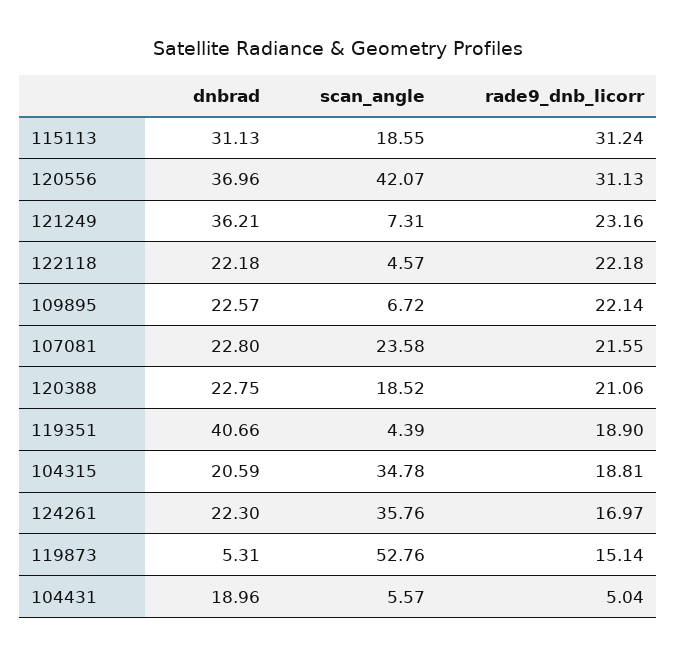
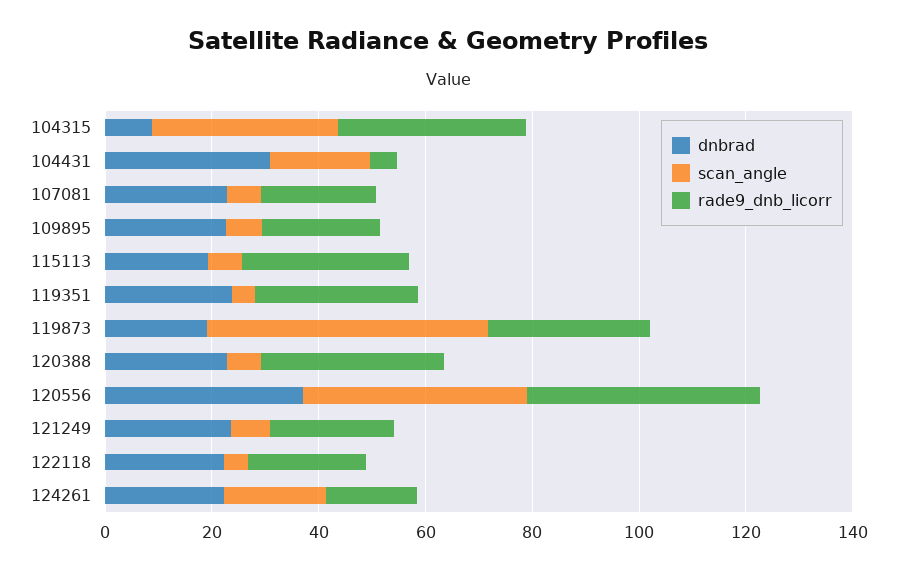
dnbrad, 115113: 31.13 -> 20
scan_angle, 115113: 18.55 -> 5
rade9_dnb_licorr, 120556: 31.13 -> 45
dnbrad, 121249: 36.21 -> 25
scan_angle, 107081: 23.58 -> 5
scan_angle, 120388: 18.52 -> 5
rade9_dnb_licorr, 120388: 21.06 -> 35
dnbrad, 119351: 40.66 -> 25
rade9_dnb_licorr, 119351: 18.9 -> 30
dnbrad, 104315: 20.59 -> 10
rade9_dnb_licorr, 104315: 18.81 -> 35
scan_angle, 124261: 35.76 -> 20
dnbrad, 119873: 5.31 -> 20
rade9_dnb_licorr, 119873: 15.14 -> 30
dnbrad, 104431: 18.96 -> 30
scan_angle, 104431: 5.57 -> 20

